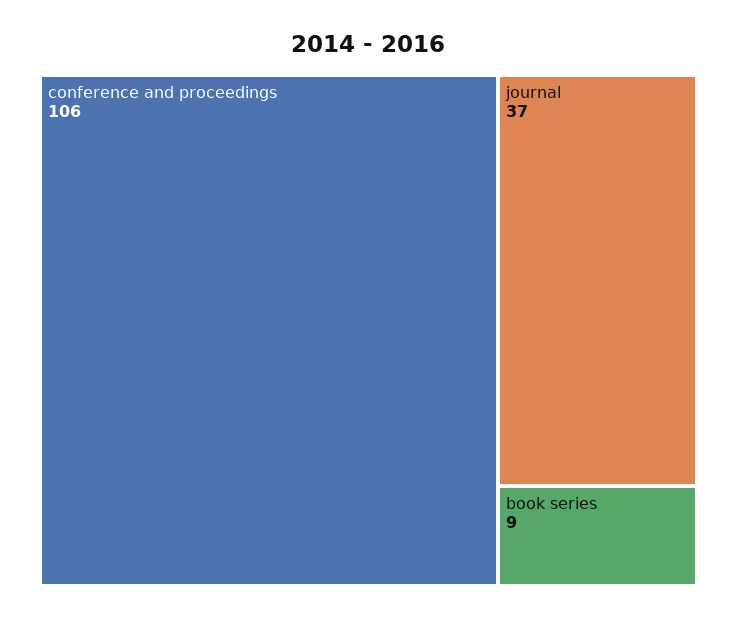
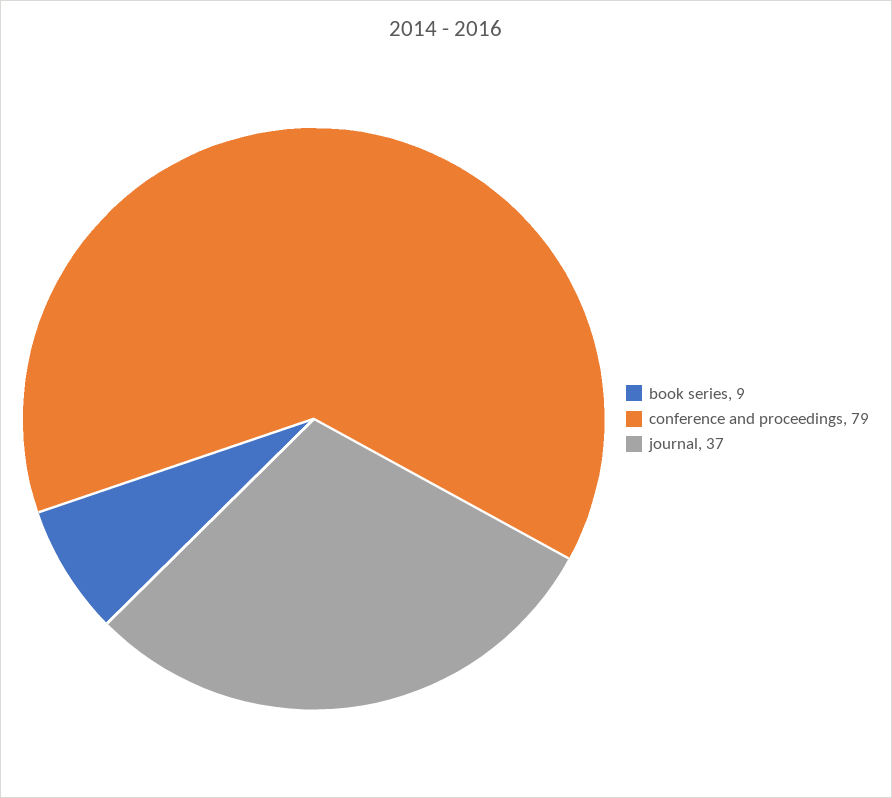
conference and proceedings: 106 -> 79

